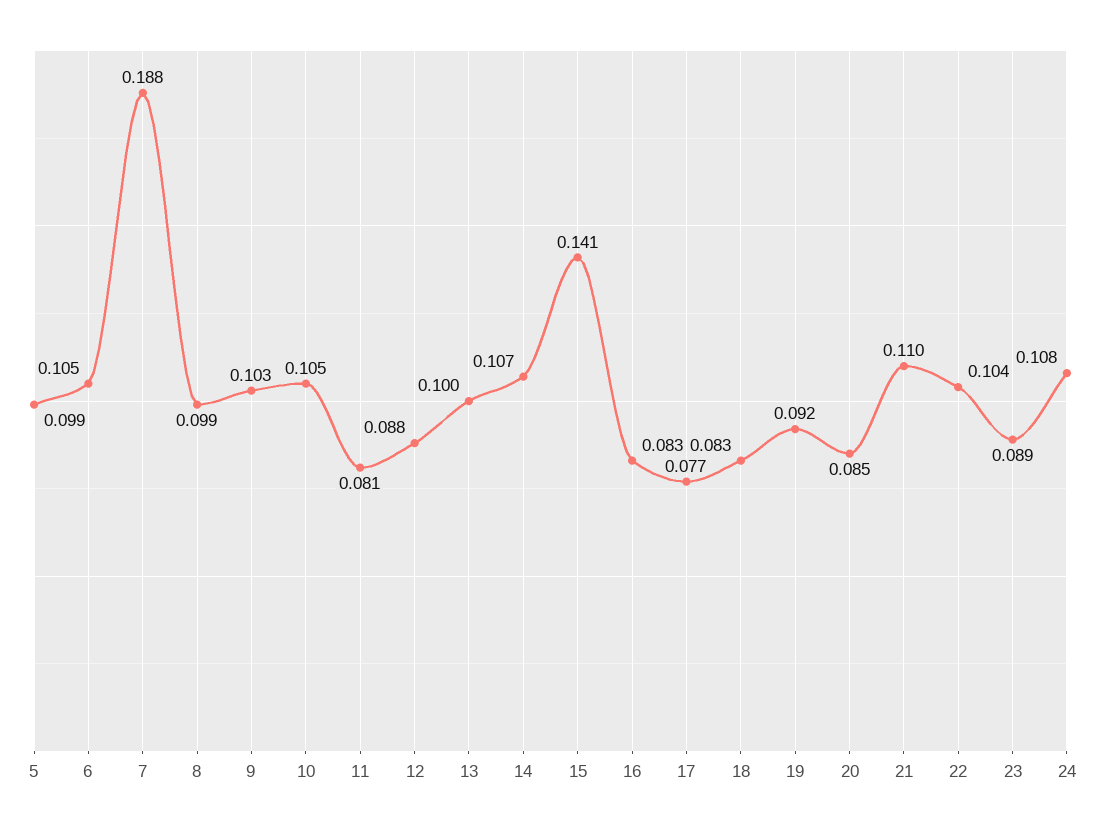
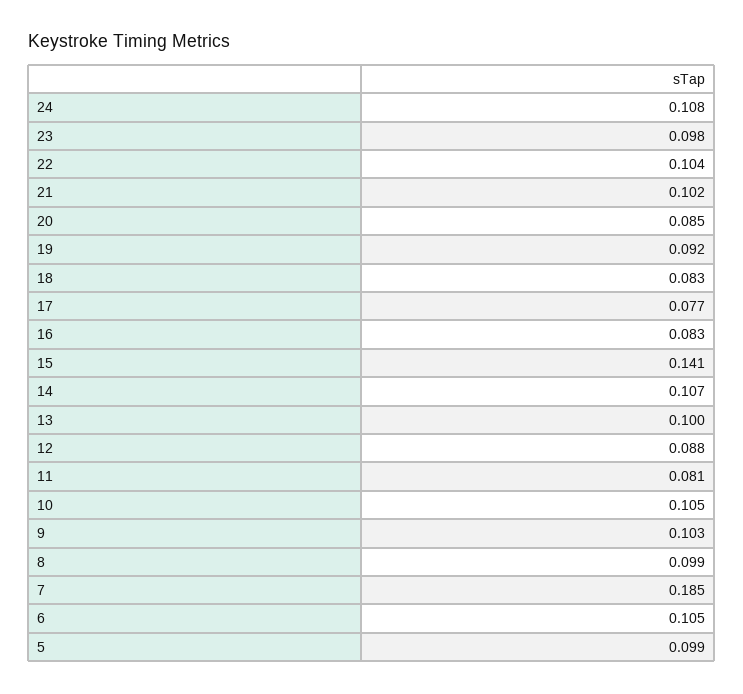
7: 0.188 -> 0.185
21: 0.11 -> 0.102
23: 0.089 -> 0.098

